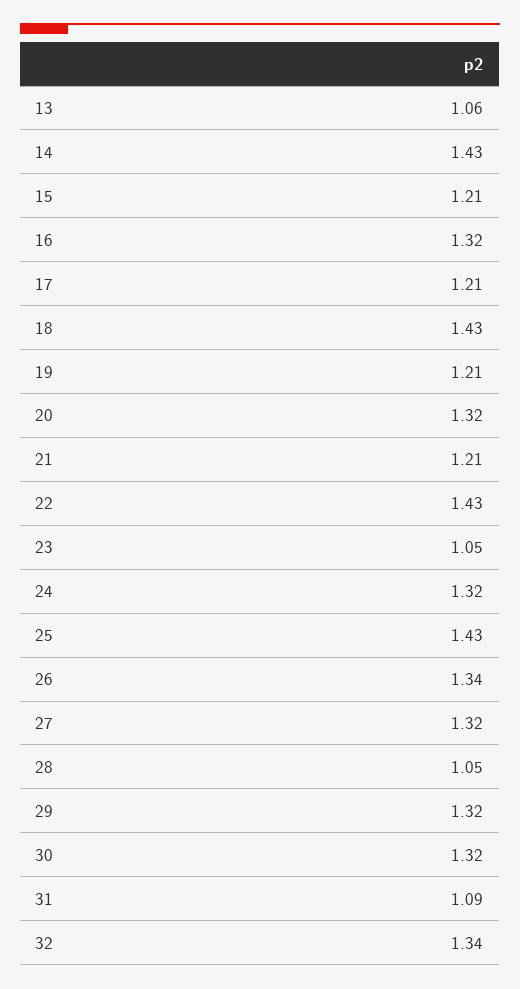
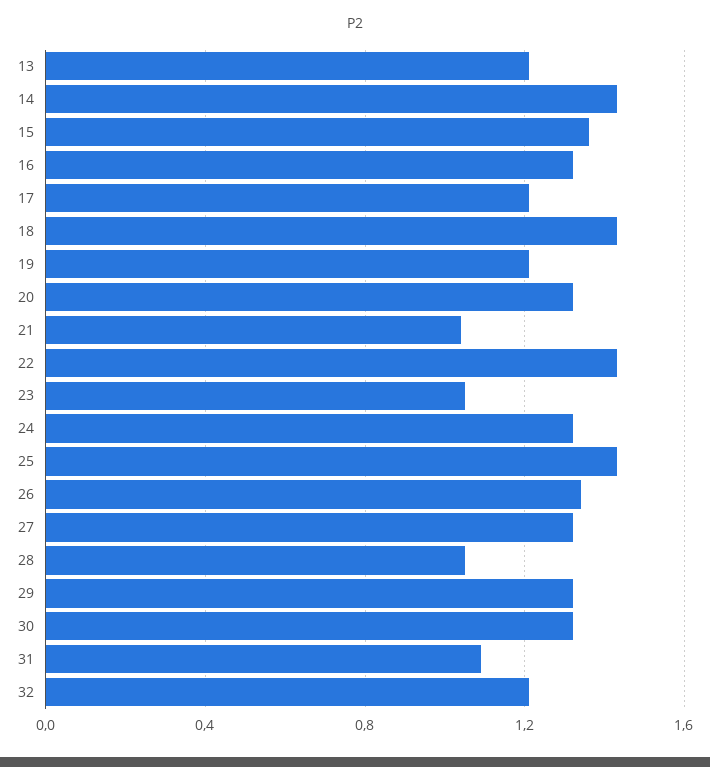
13: 1.06 -> 1.2
15: 1.21 -> 1.35
21: 1.21 -> 1.05
32: 1.34 -> 1.2

